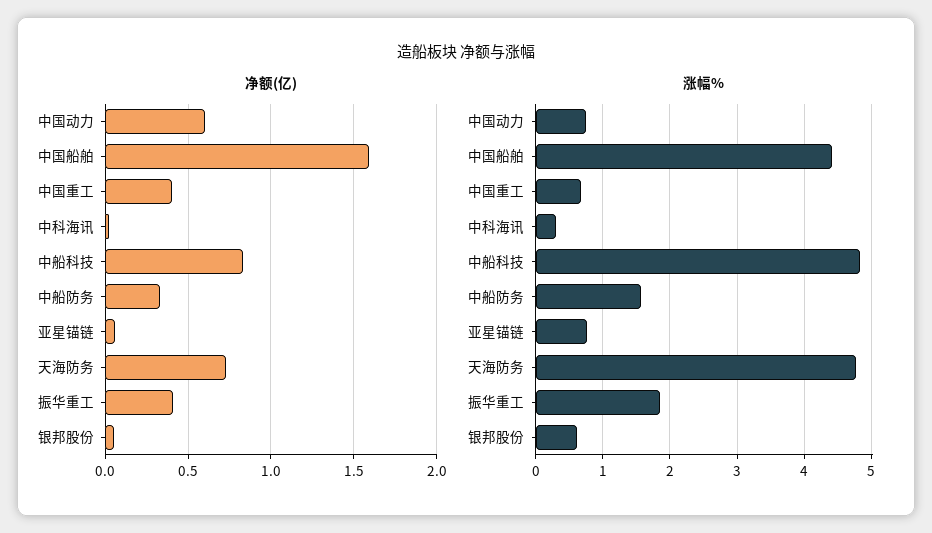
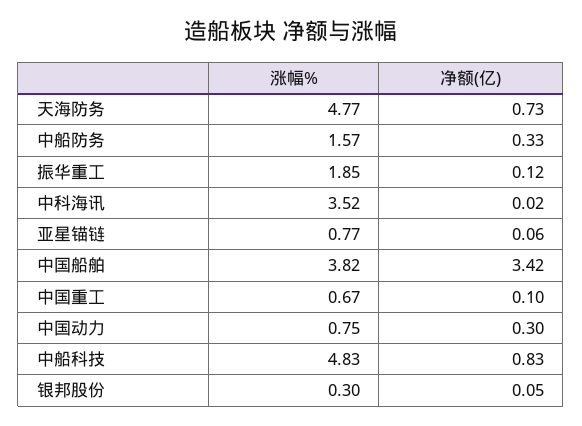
净额(亿), 中国动力: 0.6 -> 0.3
净额(亿), 中国船舶: 1.6 -> 3.42
净额(亿), 中国重工: 0.4 -> 0.1
净额(亿), 振华重工: 0.4 -> 0.12
涨幅%, 中国船舶: 4.4 -> 3.82
涨幅%, 中科海讯: 0.3 -> 3.52
涨幅%, 银邦股份: 0.6 -> 0.3

